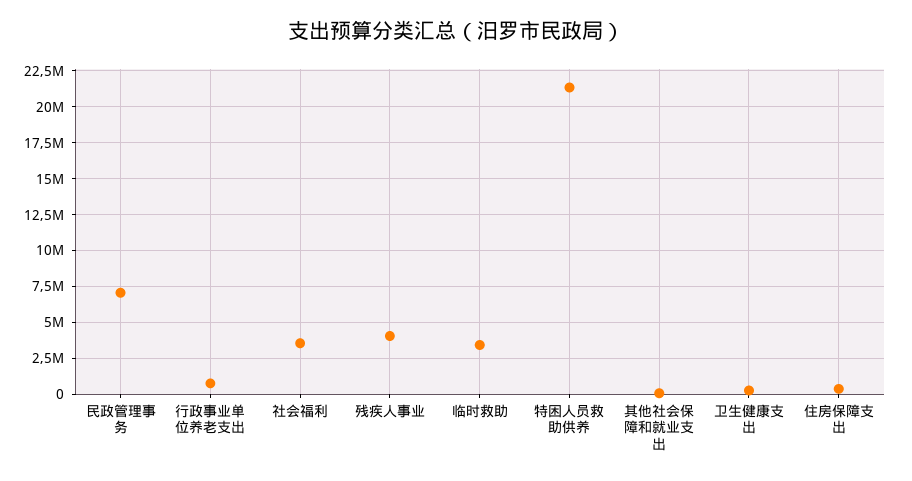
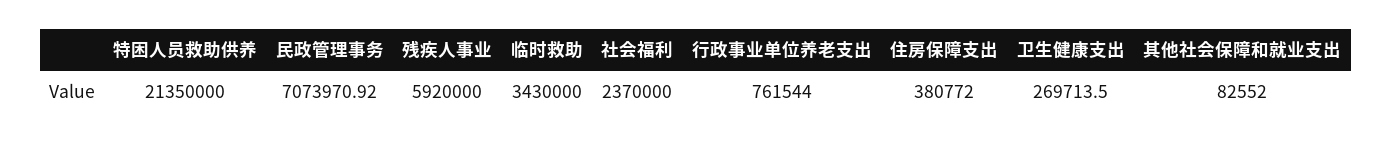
社会福利: 3500000 -> 2370000
残疾人事业: 4000000 -> 5920000

